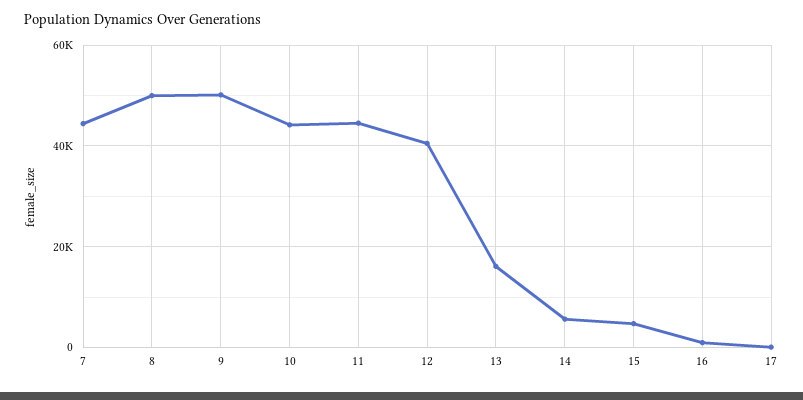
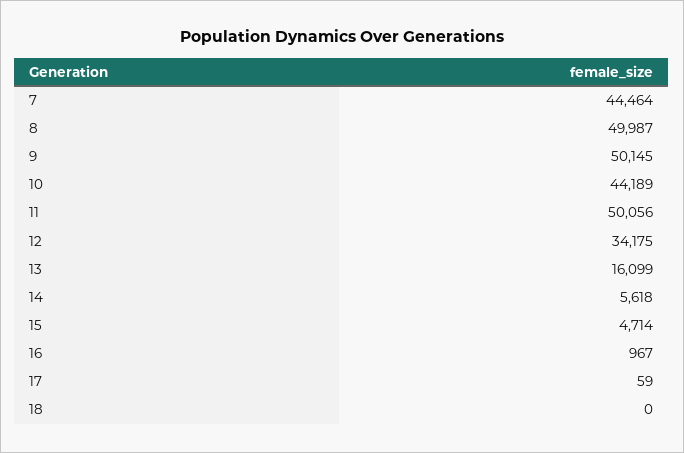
11: 44000 -> 50056
12: 40000 -> 34175
18: none -> 0

